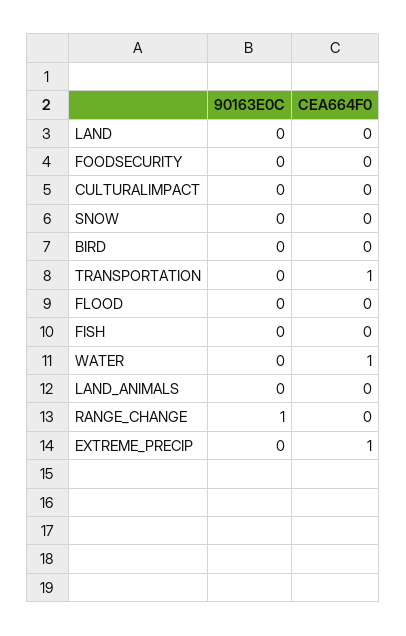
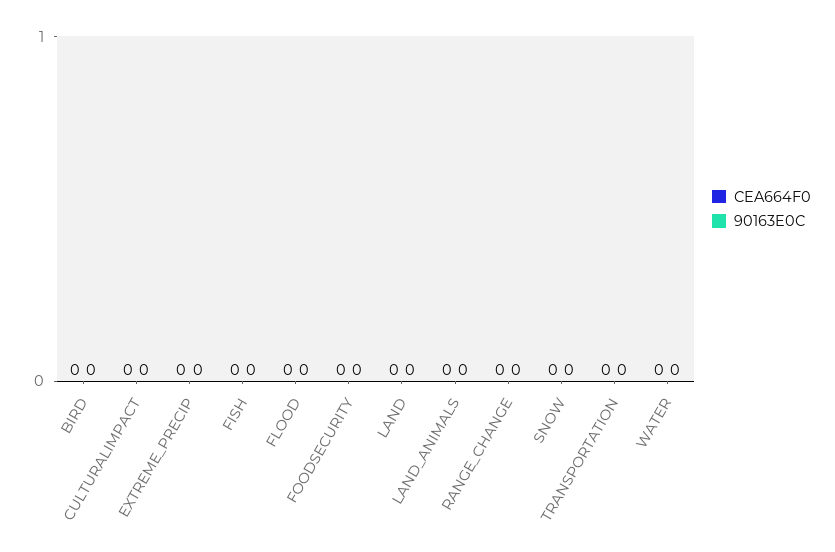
CEA664F0, TRANSPORTATION: 1 -> 0
CEA664F0, WATER: 1 -> 0
90163E0C, RANGE_CHANGE: 1 -> 0
CEA664F0, EXTREME_PRECIP: 1 -> 0

